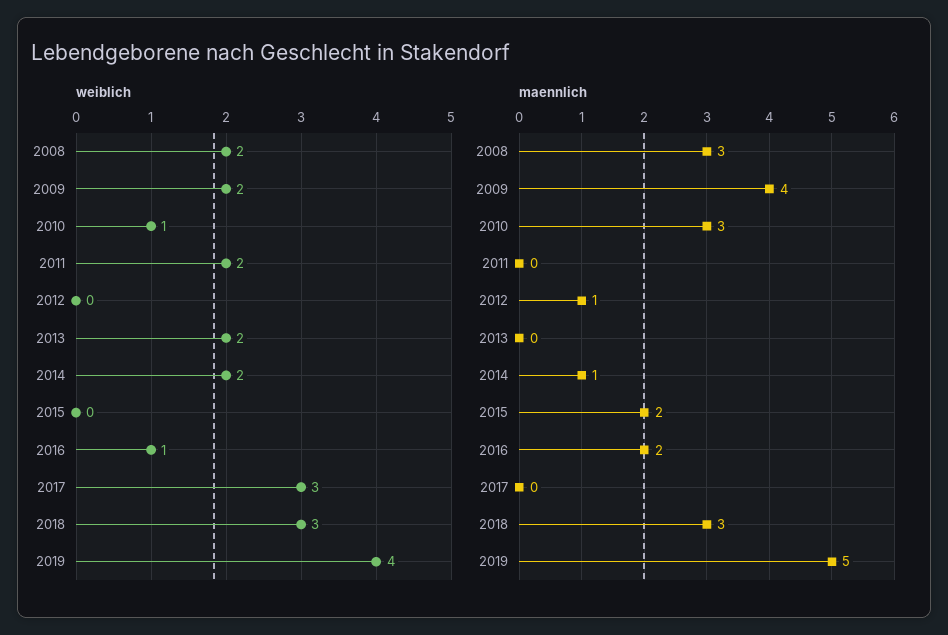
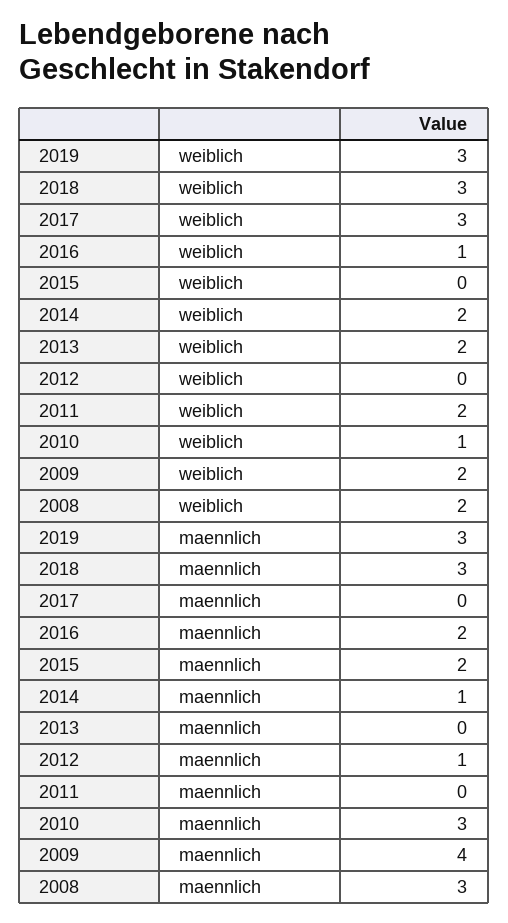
weiblich, 2019: 4 -> 3
maennlich, 2019: 5 -> 3

